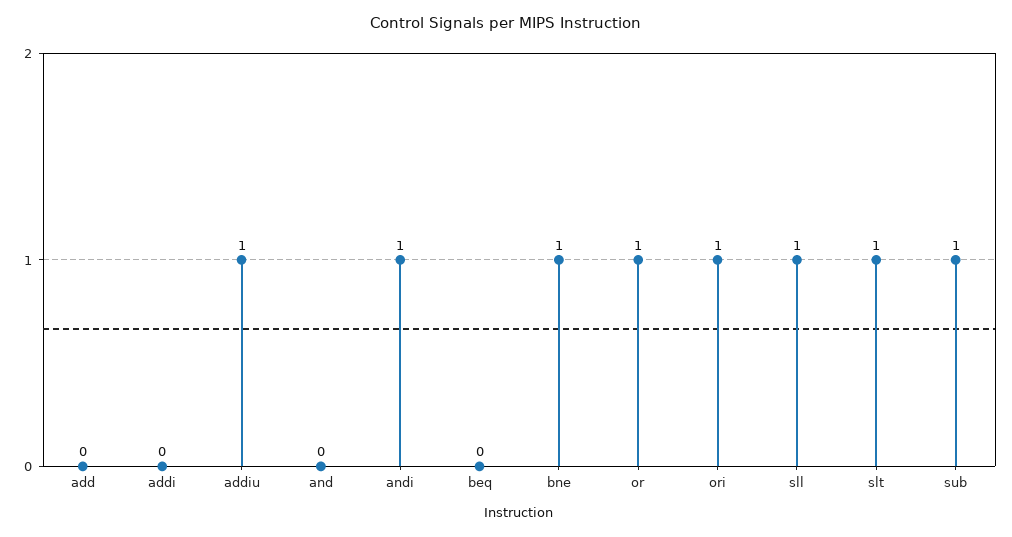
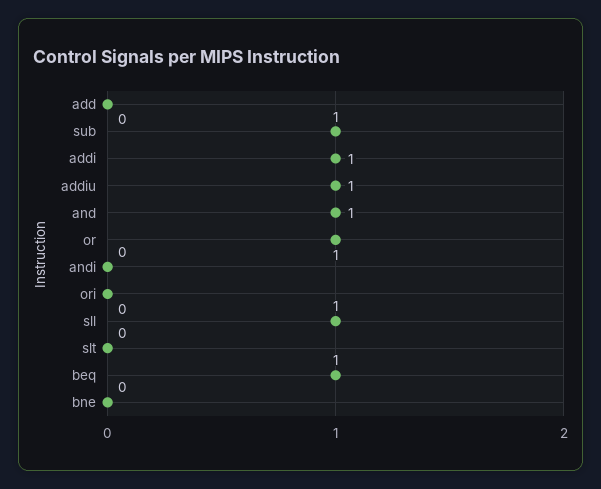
addi: 0 -> 1
and: 0 -> 1
andi: 1 -> 0
beq: 0 -> 1
bne: 1 -> 0
ori: 1 -> 0
slt: 1 -> 0

